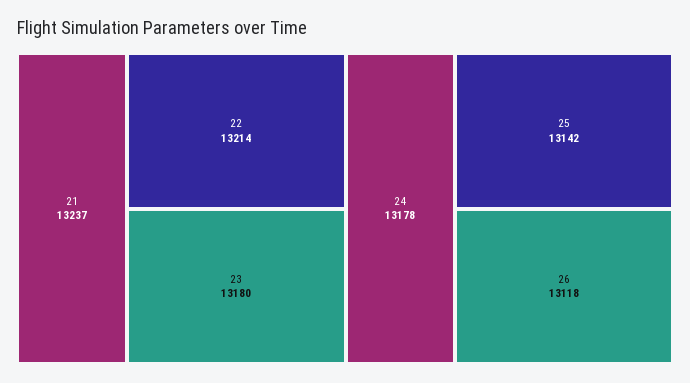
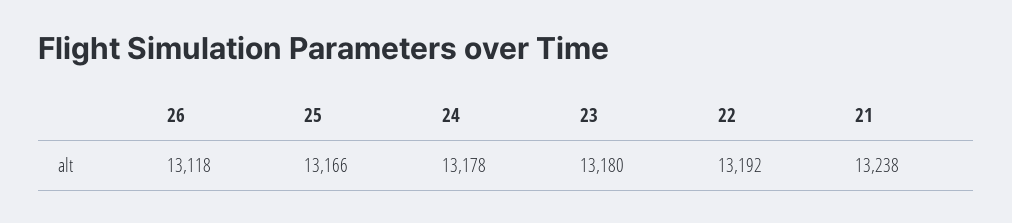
21: 13237 -> 13238
22: 13214 -> 13192
25: 13142 -> 13166

